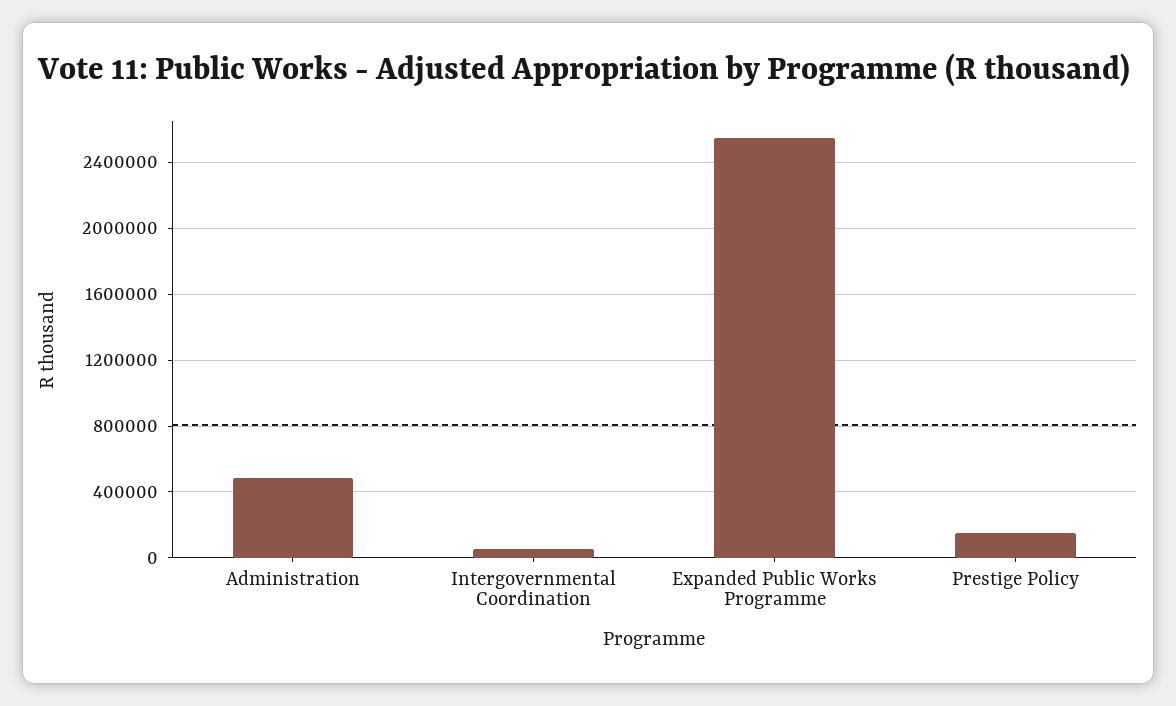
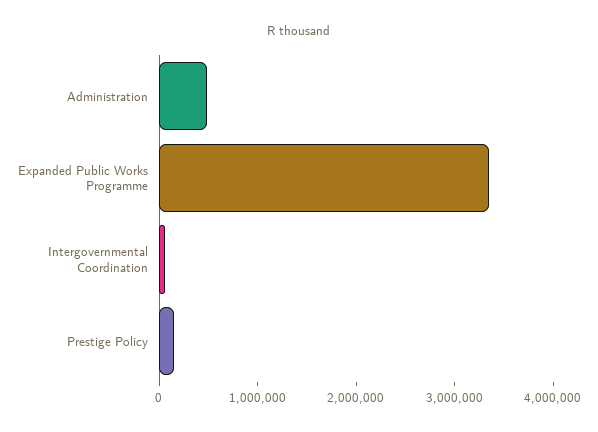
Expanded Public Works Programme: 2550000 -> 3400000

